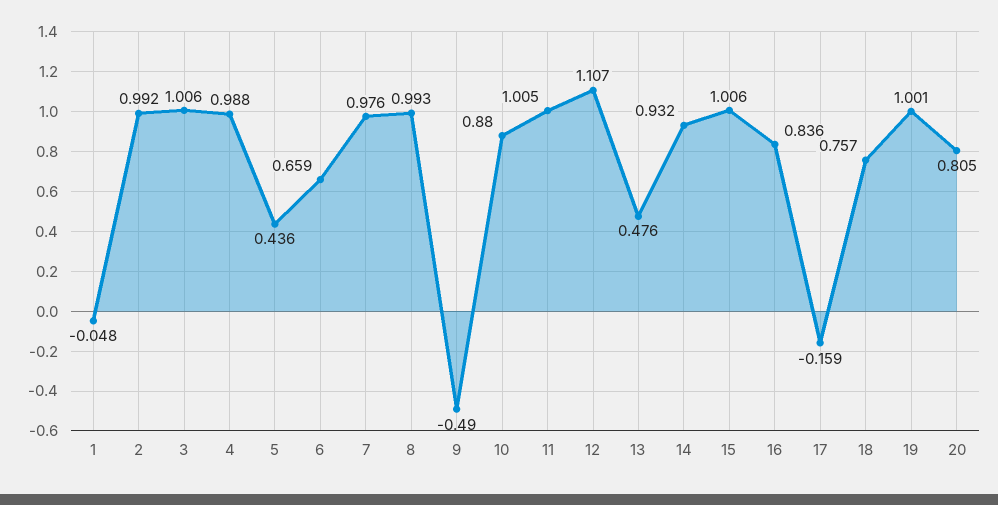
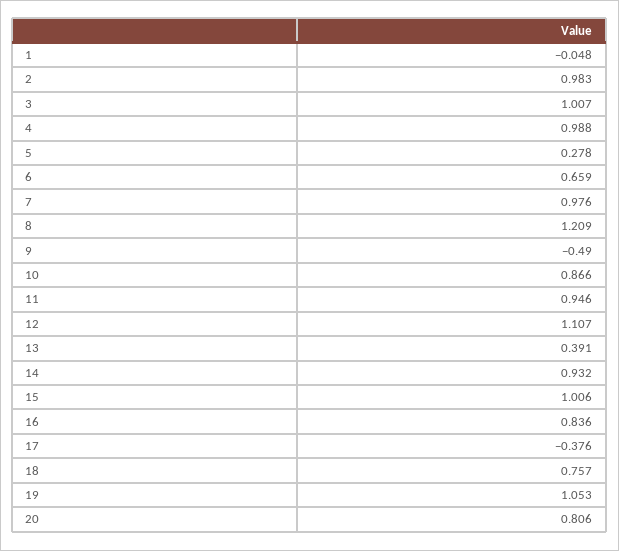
2: 0.992 -> 0.983
3: 1.006 -> 1.007
5: 0.436 -> 0.278
8: 0.993 -> 1.209
10: 0.88 -> 0.866
11: 1.005 -> 0.946
13: 0.476 -> 0.391
17: -0.159 -> -0.376
19: 1.001 -> 1.053
20: 0.805 -> 0.806

